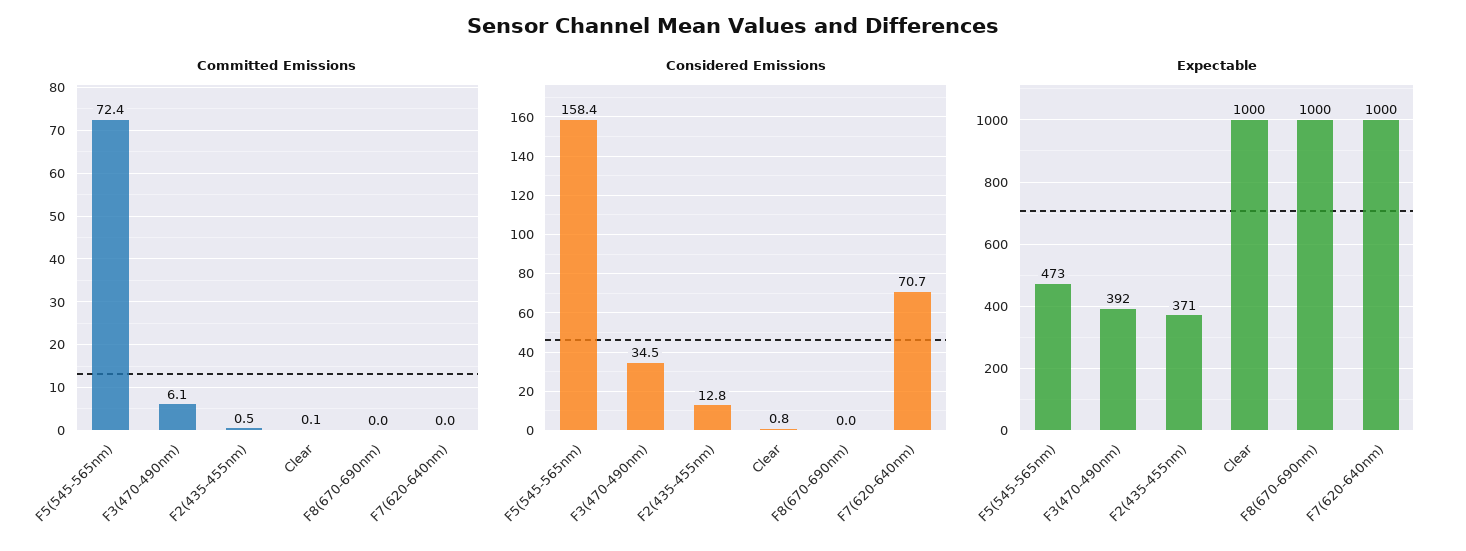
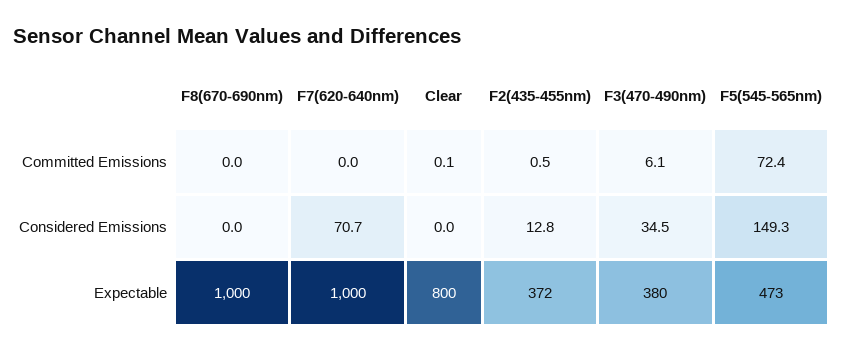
Considered Emissions, F5(545-565nm): 158.4 -> 149.3
Considered Emissions, Clear: 0.8 -> 0
Expectable, F3(470-490nm): 392 -> 380
Expectable, F2(435-455nm): 371 -> 372
Expectable, Clear: 1000 -> 800

